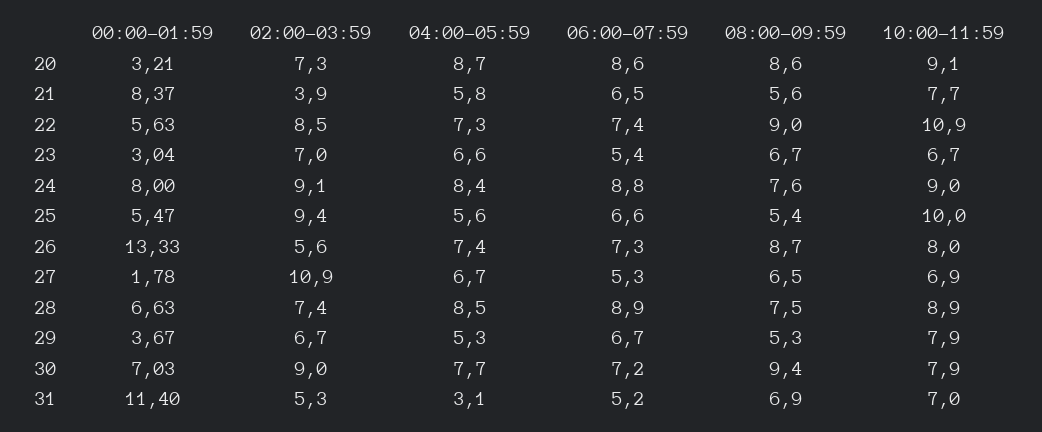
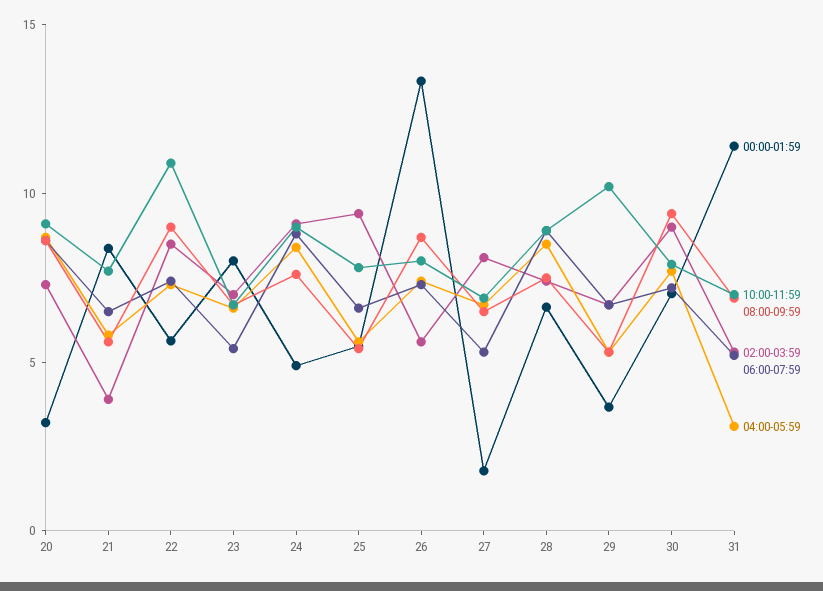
00:00-01:59, 23: 3.04 -> 8
00:00-01:59, 24: 8 -> 5
10:00-11:59, 25: 10 -> 8
02:00-03:59, 27: 10.9 -> 8
10:00-11:59, 29: 7.9 -> 10

